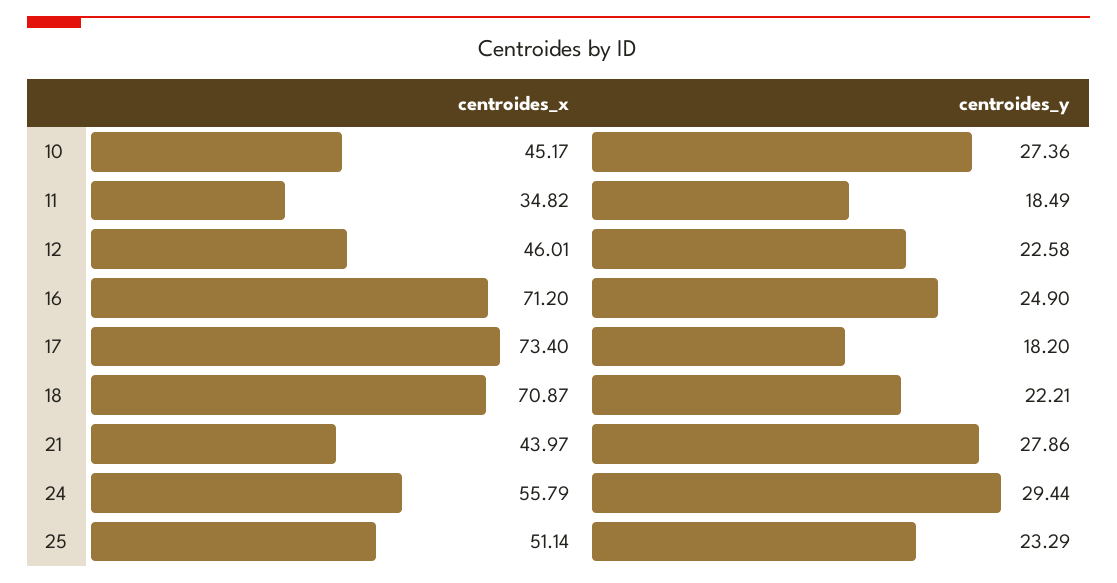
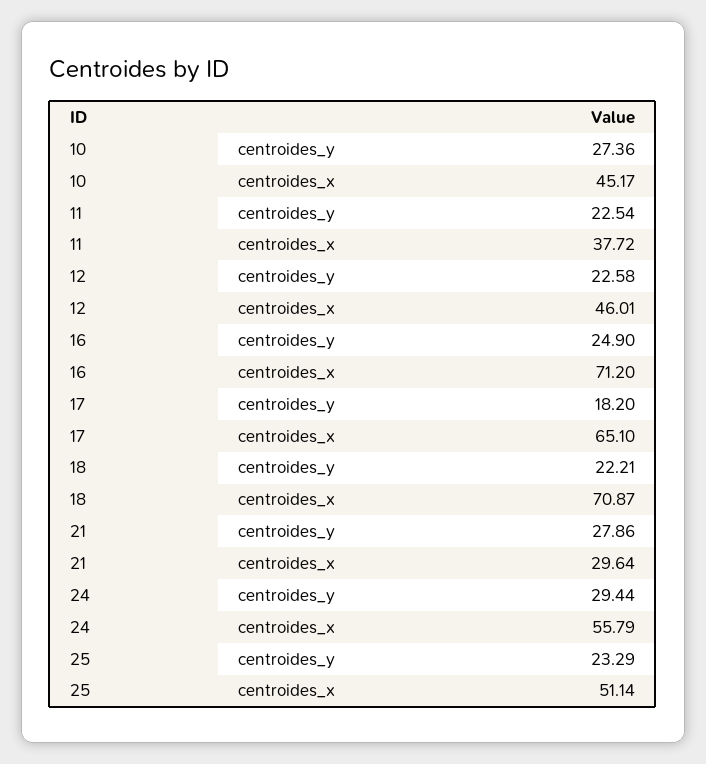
centroides_x, 11: 34.82 -> 37.72
centroides_y, 11: 18.49 -> 22.54
centroides_x, 17: 73.4 -> 65.1
centroides_x, 21: 43.97 -> 29.64

